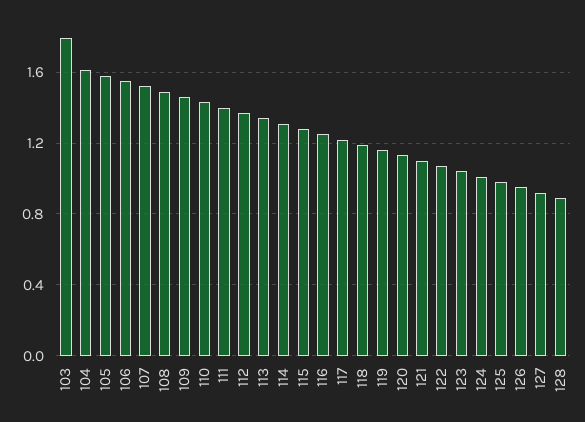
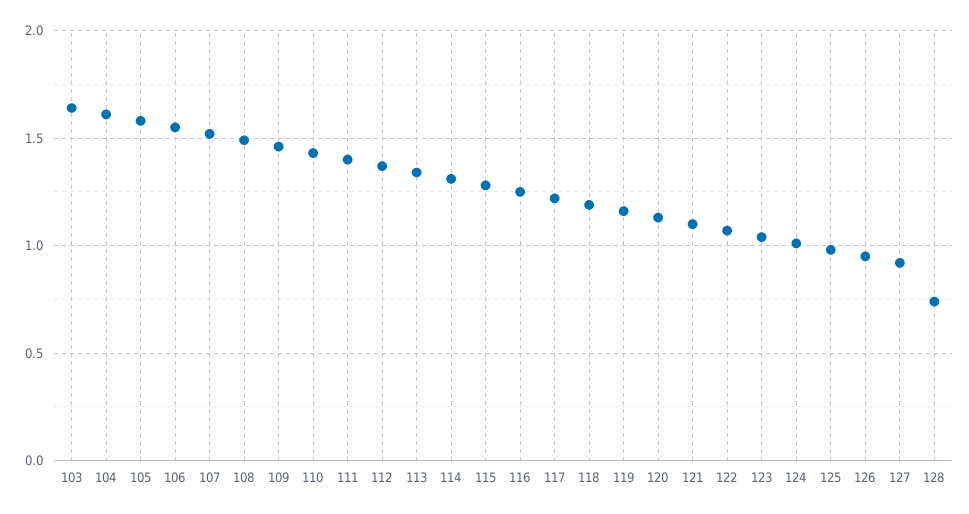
103: 1.8 -> 1.65
128: 0.9 -> 0.75

